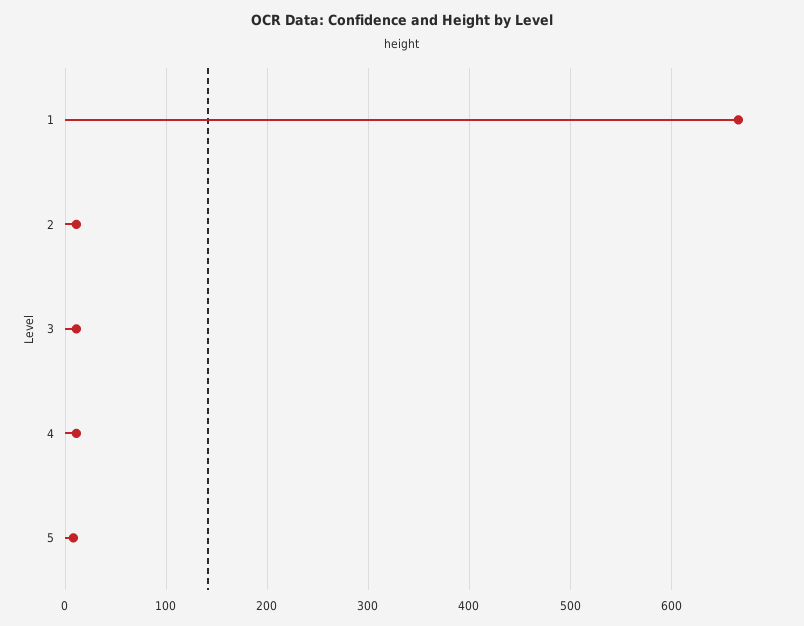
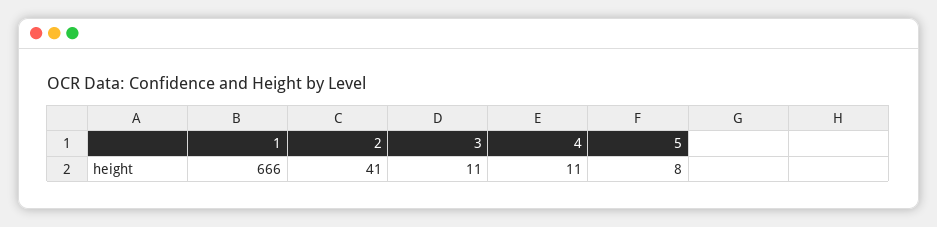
2: 10 -> 41

